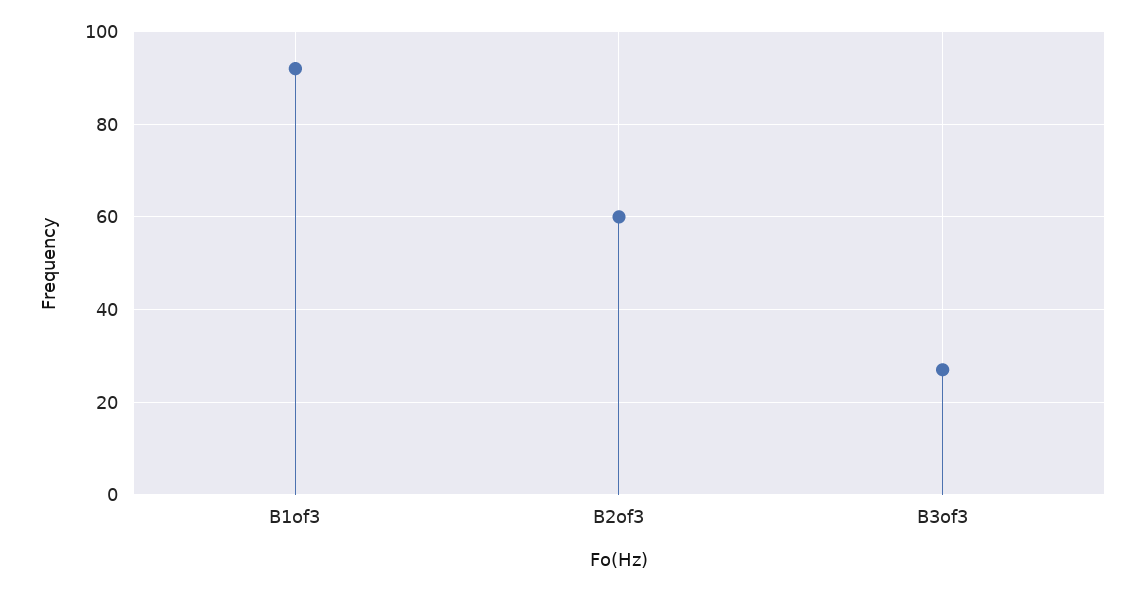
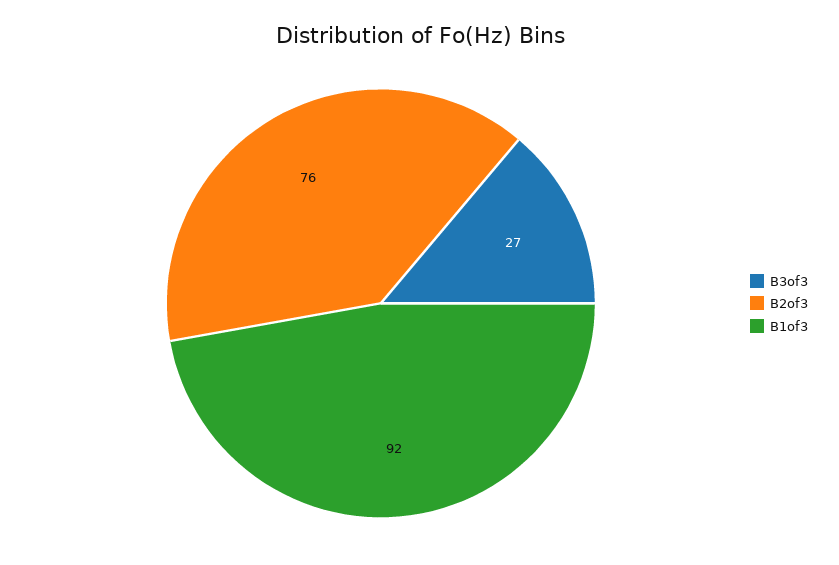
B2of3: 60 -> 76

